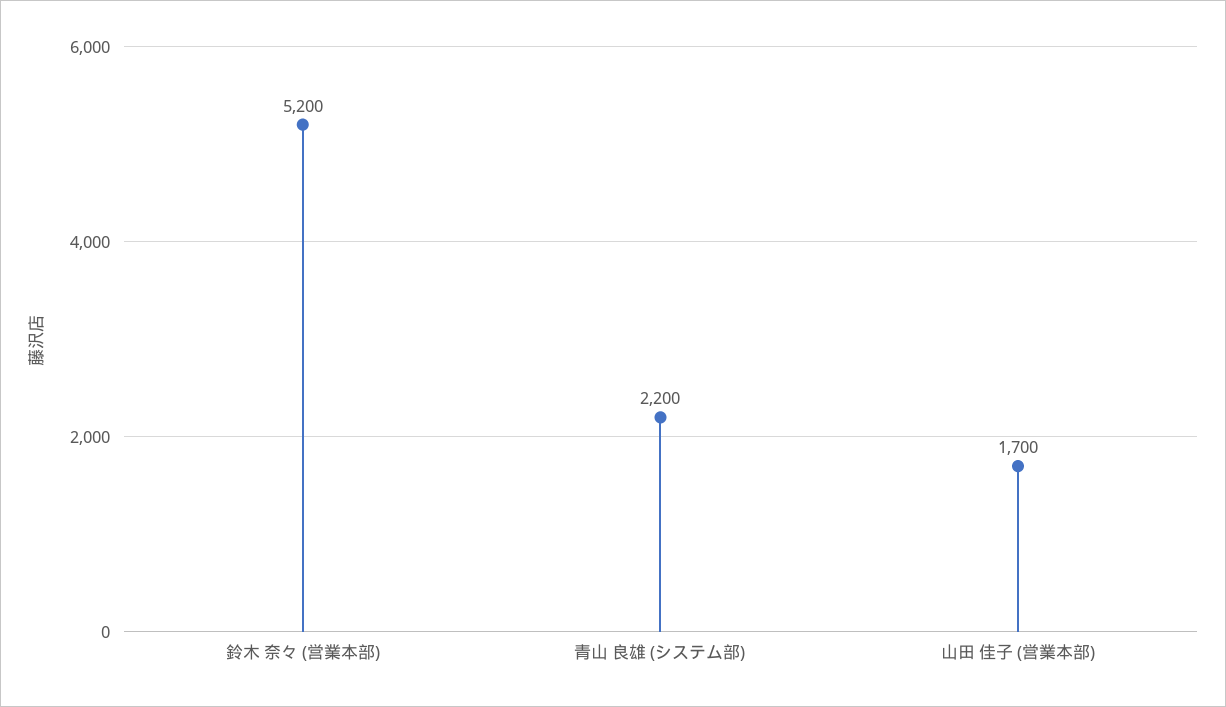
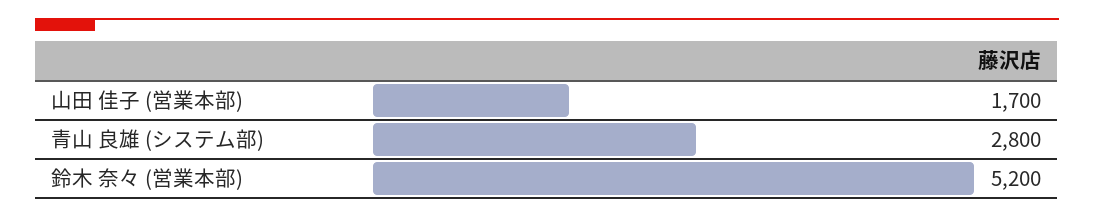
青山 良雄 (システム部): 2200 -> 2800

